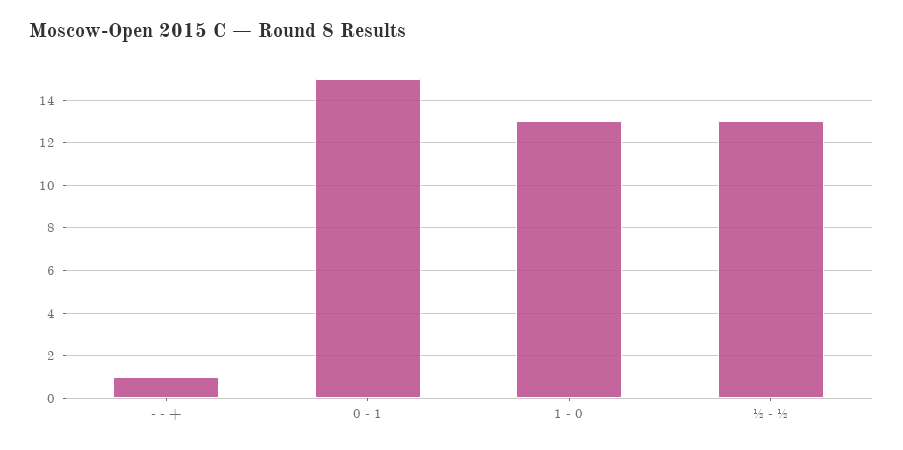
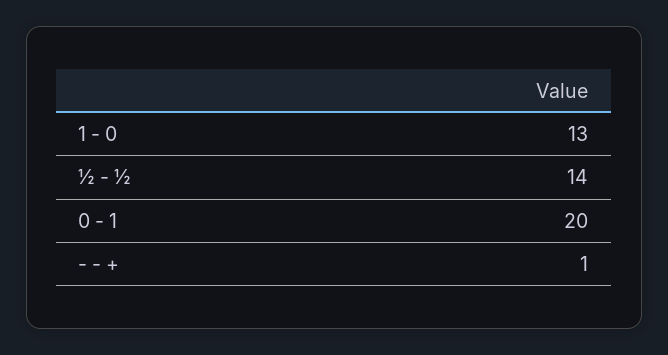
0 - 1: 15 -> 20
½ - ½: 13 -> 14

